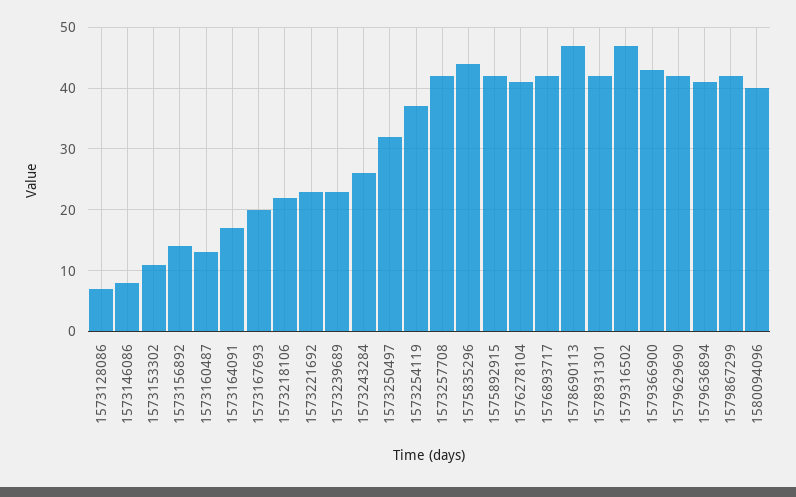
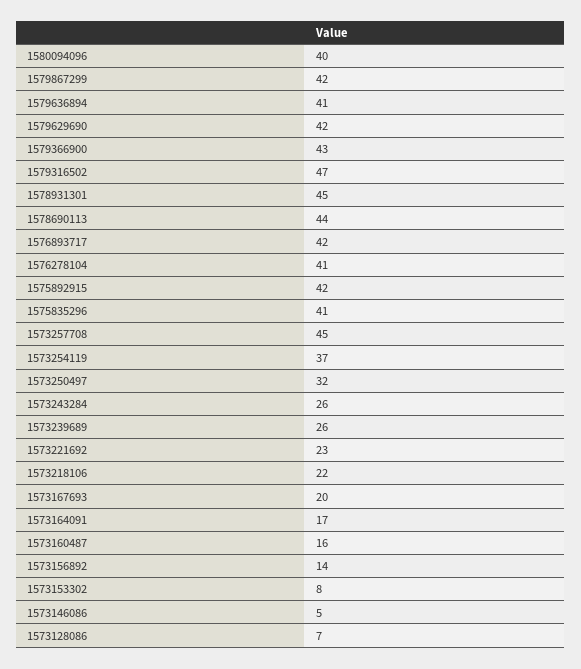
1573146086: 8 -> 5
1573153302: 11 -> 8
1573160487: 13 -> 16
1573239689: 23 -> 26
1573257708: 42 -> 45
1575835296: 44 -> 41
1578690113: 47 -> 44
1578931301: 42 -> 45

